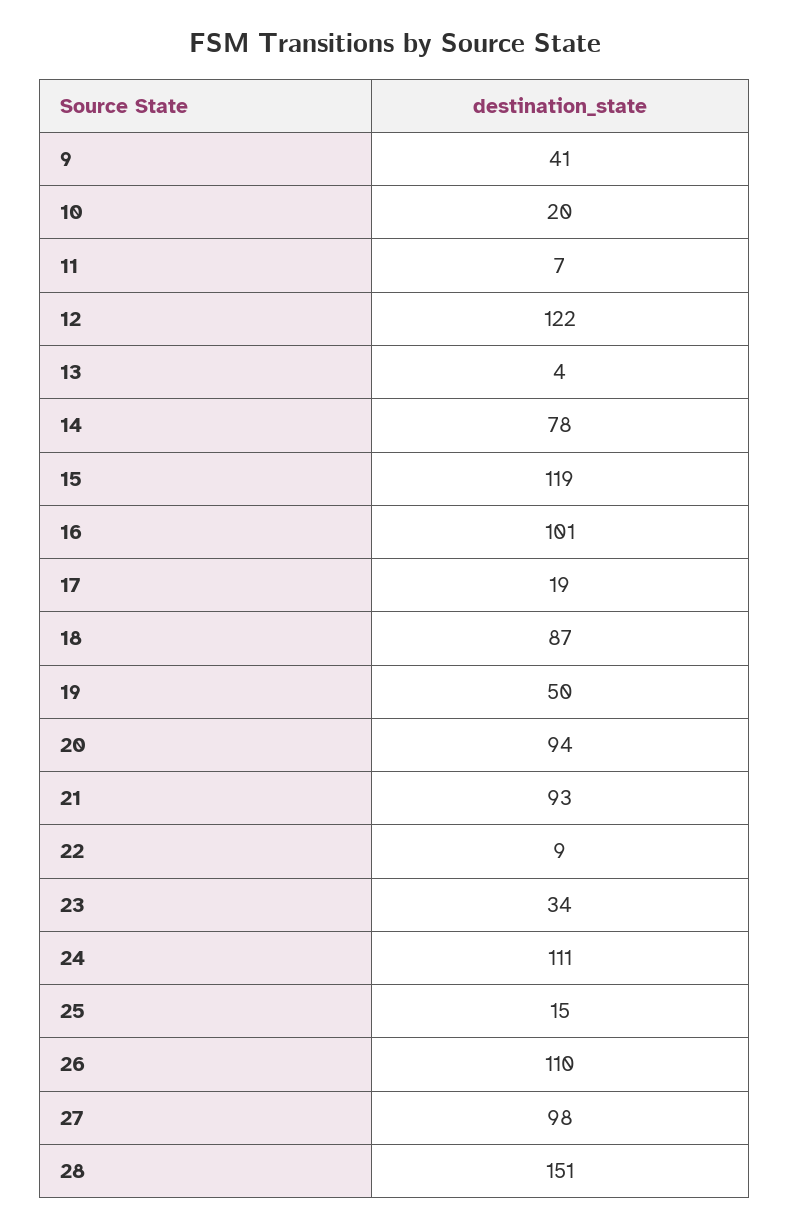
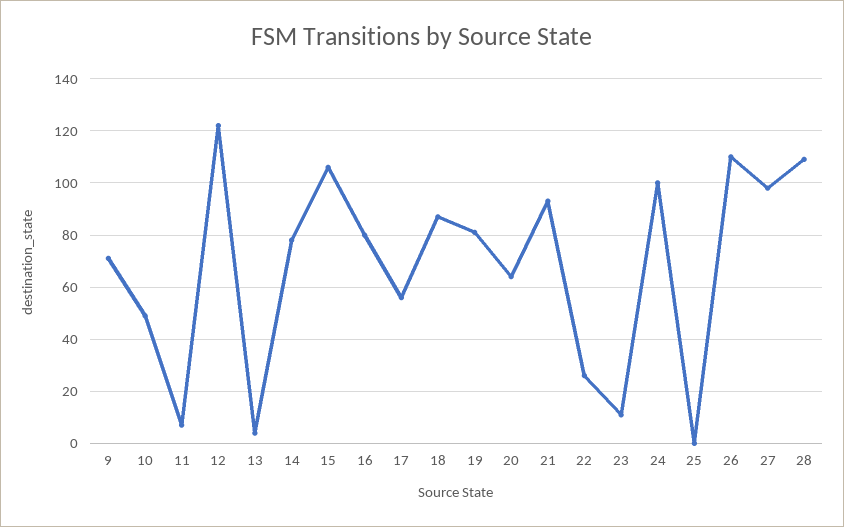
9: 41 -> 70
10: 20 -> 50
15: 119 -> 105
16: 101 -> 80
17: 19 -> 55
19: 50 -> 80
20: 94 -> 65
22: 9 -> 25
23: 34 -> 10
24: 111 -> 100
25: 15 -> 0
28: 151 -> 110

